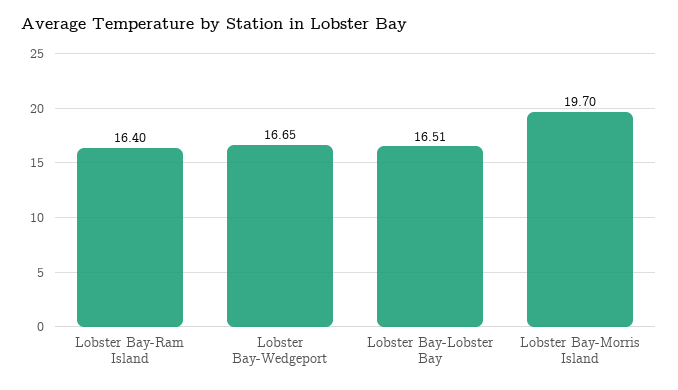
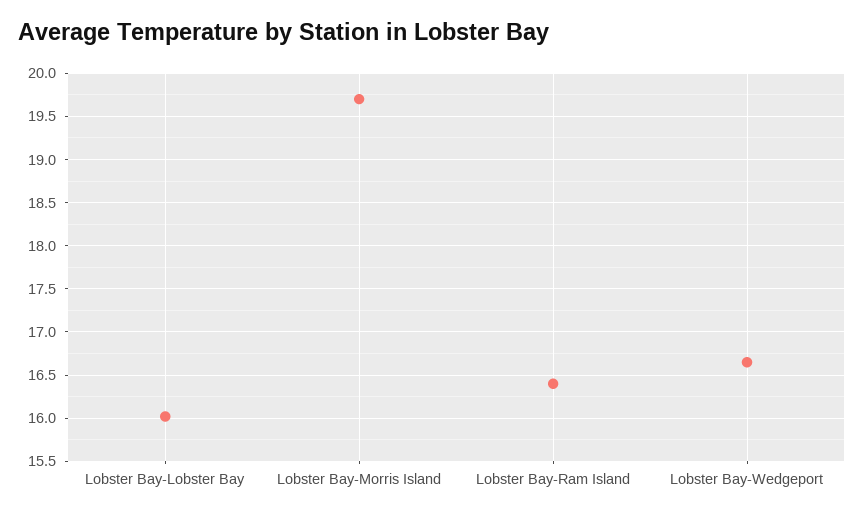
Lobster Bay-Lobster Bay: 16.51 -> 16

